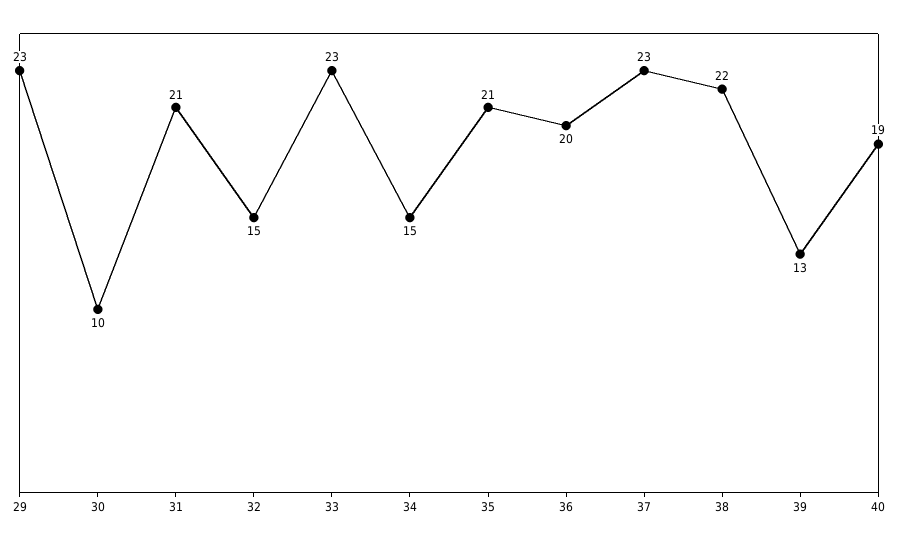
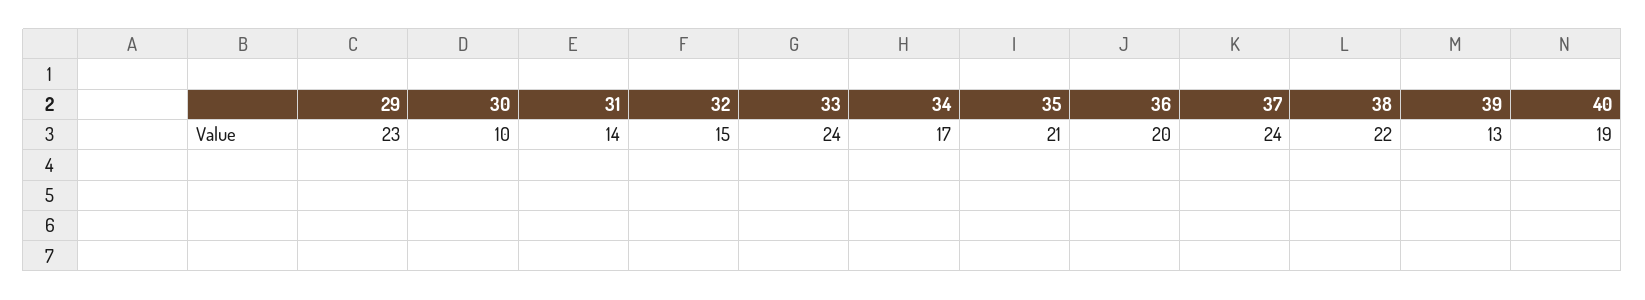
31: 21 -> 14
33: 23 -> 24
34: 15 -> 17
37: 23 -> 24

